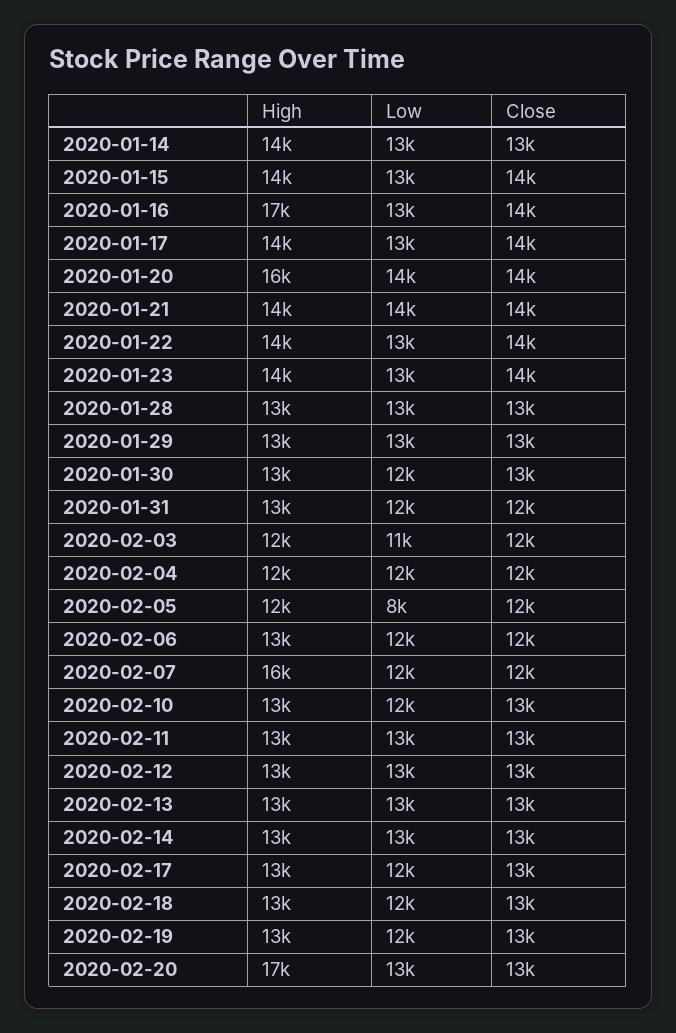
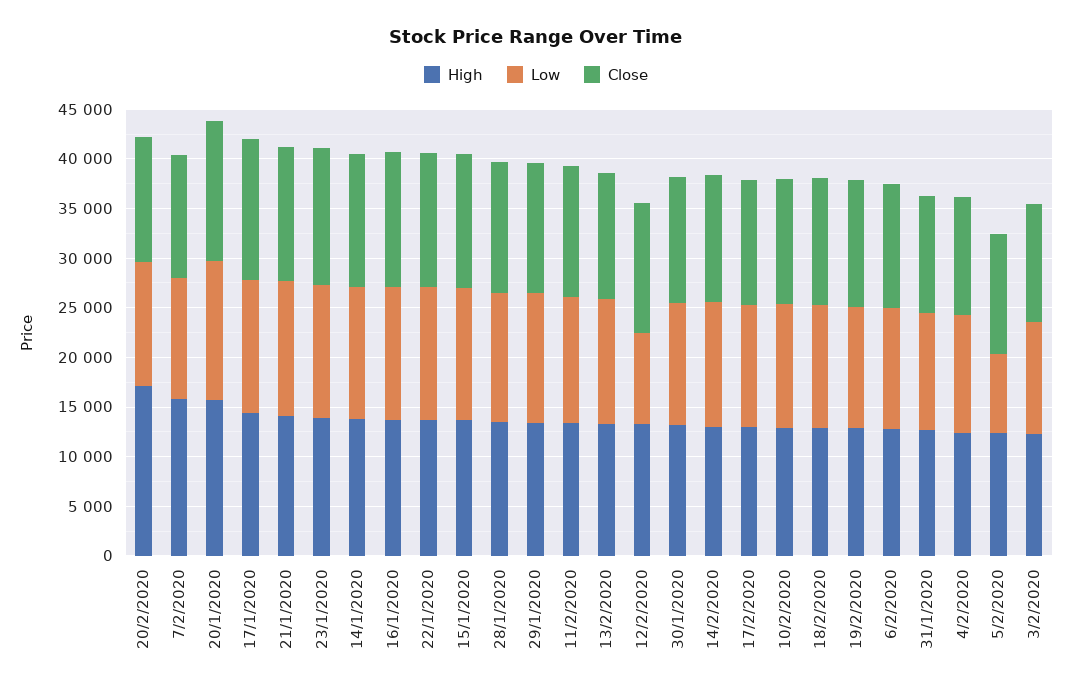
High, 2020-01-16: 17000 -> 14000
Low, 2020-02-12: 13000 -> 9000

